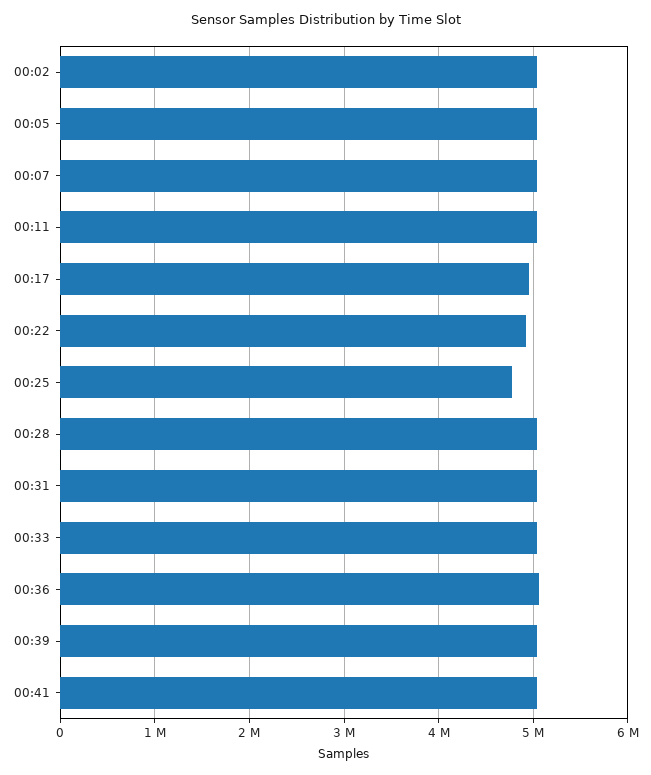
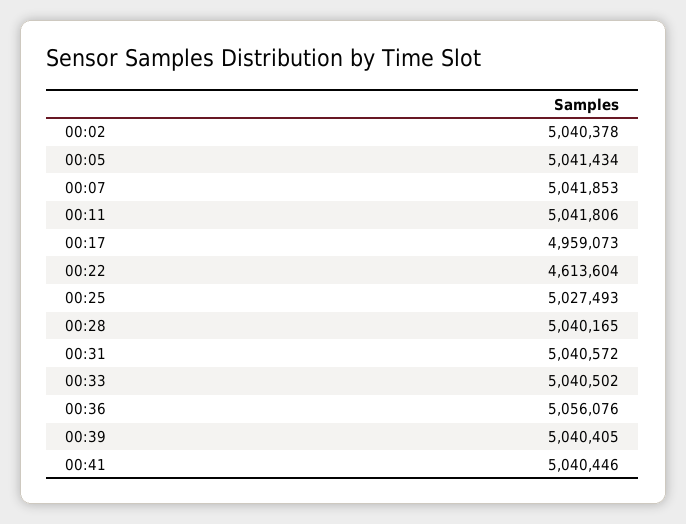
00:22: 4900000 -> 4613604
00:25: 4800000 -> 5027493

